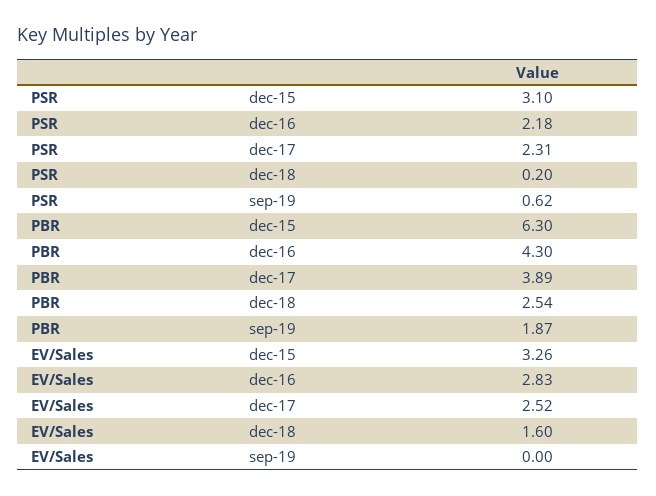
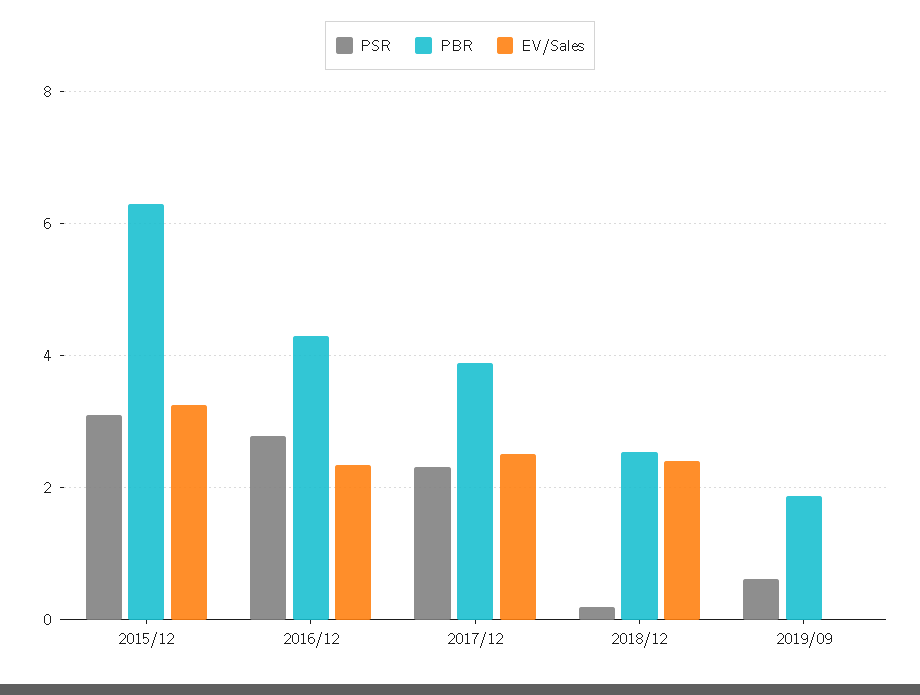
PSR, dec-16: 2.18 -> 2.8
EV/Sales, dec-16: 2.83 -> 2.4
EV/Sales, dec-18: 1.6 -> 2.4

